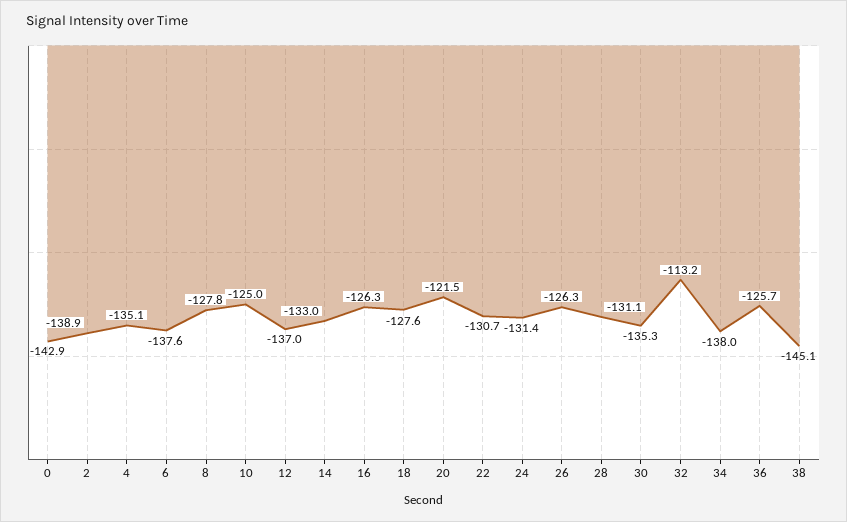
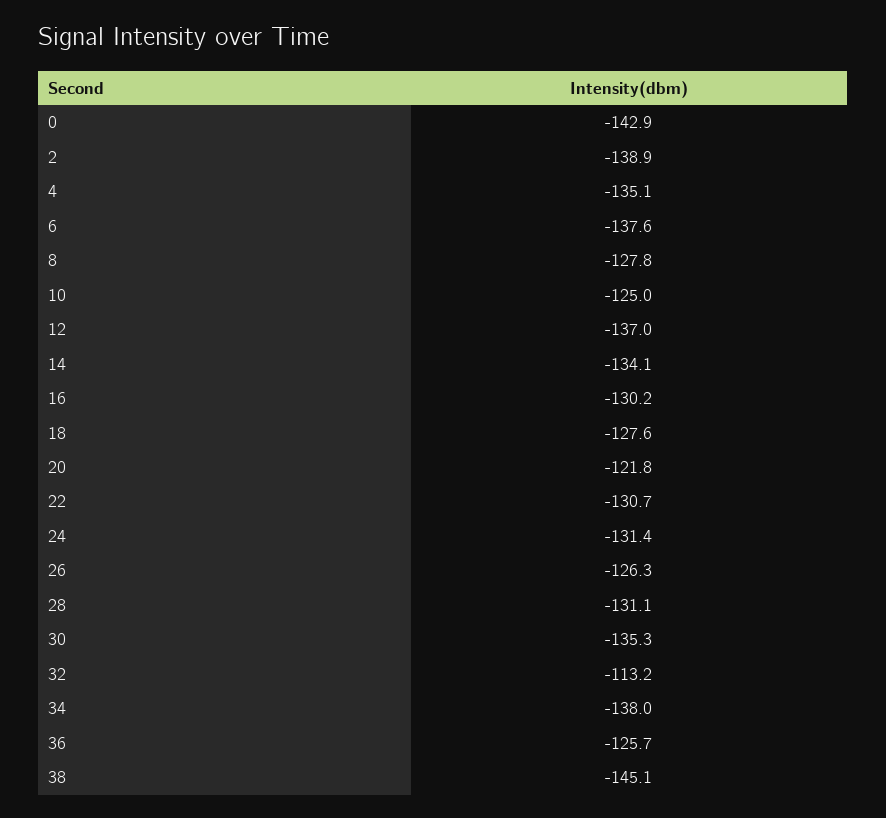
14: -133 -> -134.1
16: -126.3 -> -130.2
20: -121.5 -> -121.8

